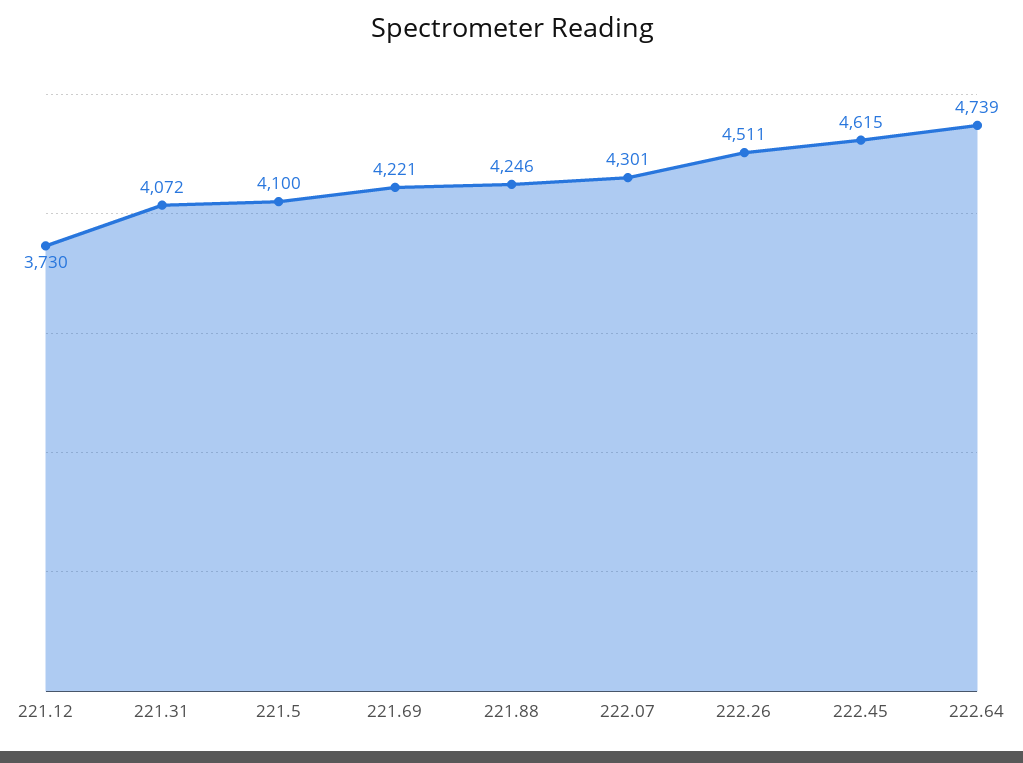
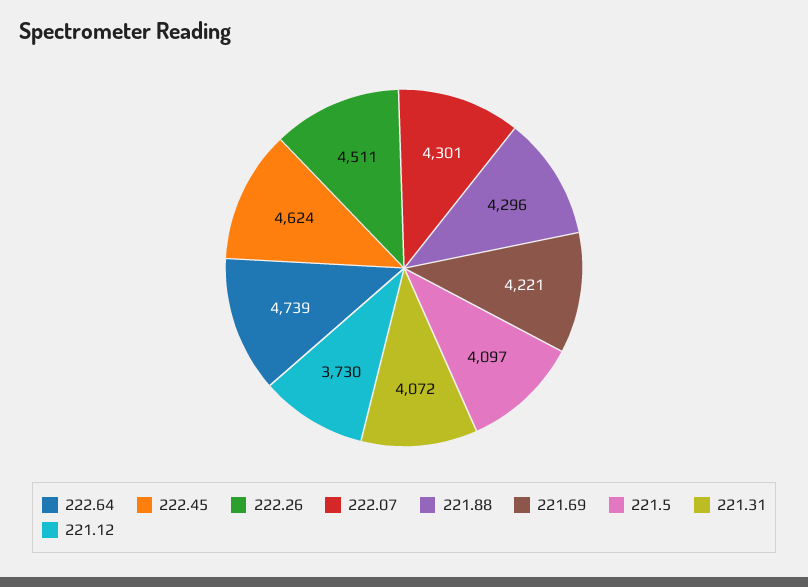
221.5: 4100 -> 4097
221.88: 4246 -> 4296
222.45: 4615 -> 4624

